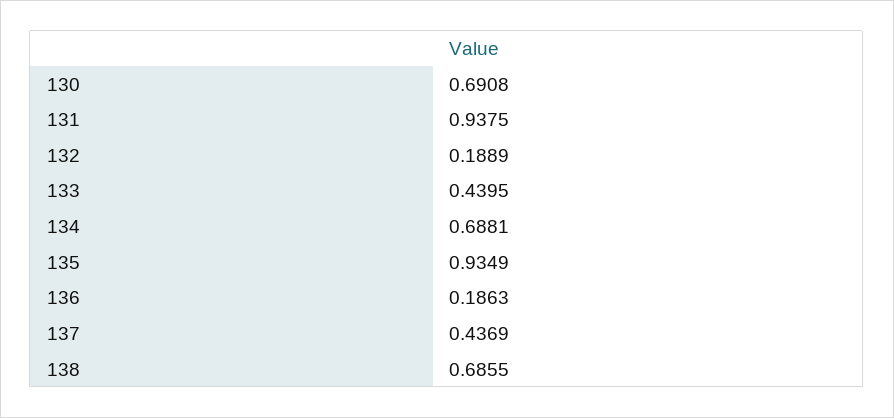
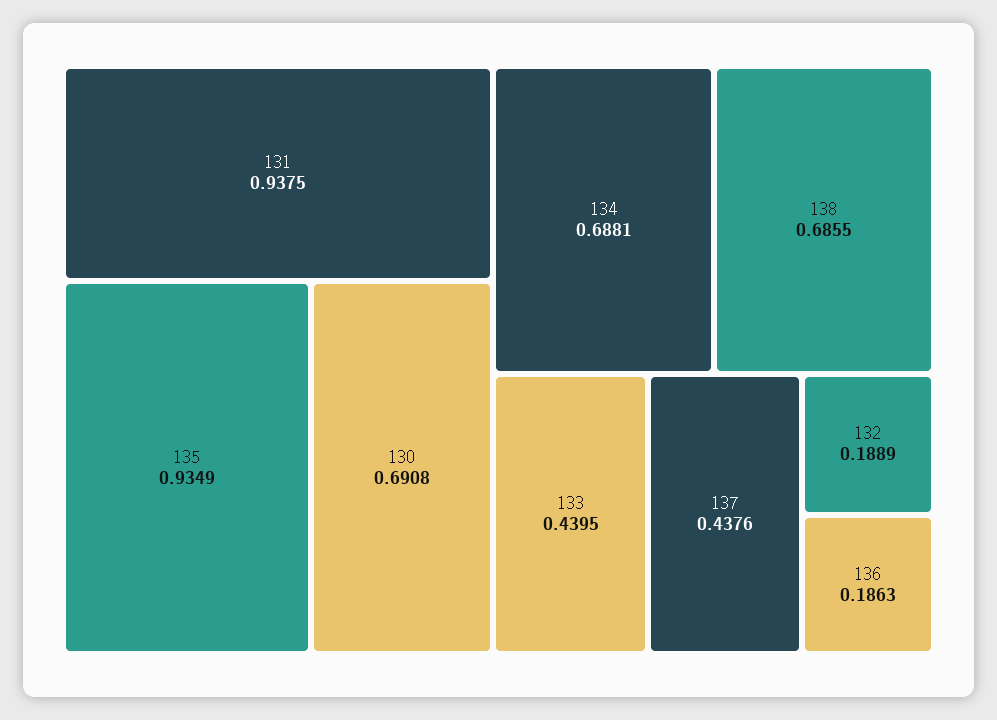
137: 0.4369 -> 0.4376

